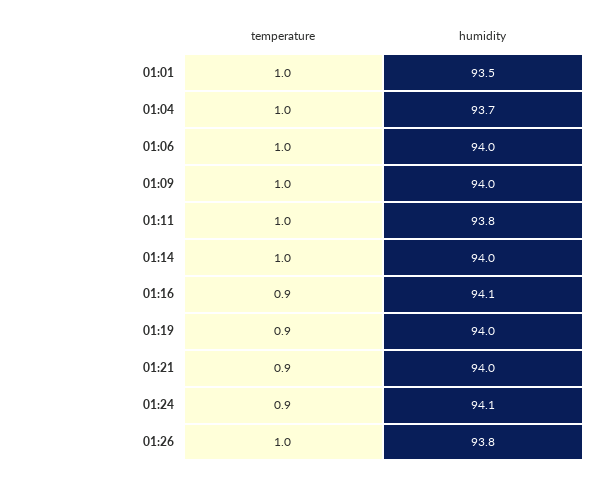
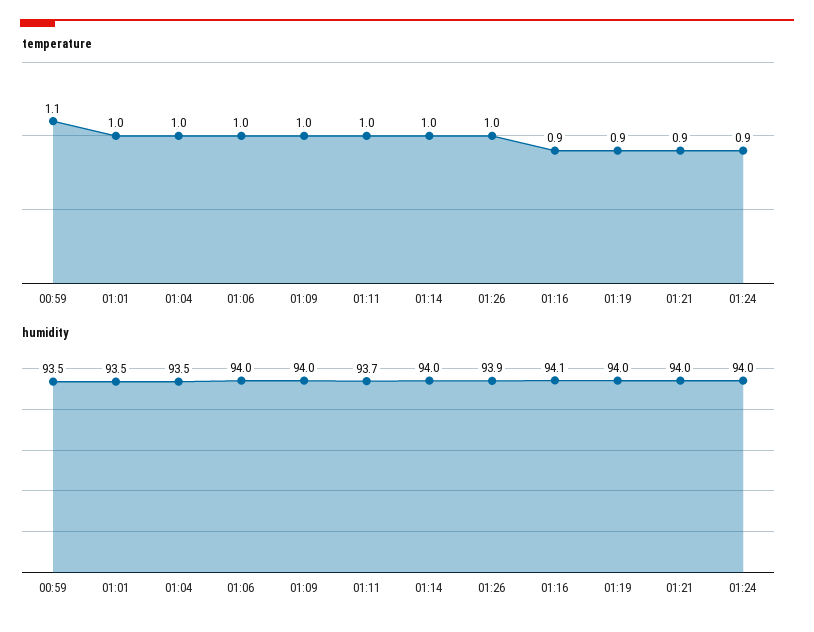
humidity, 01:04: 93.7 -> 93.5
humidity, 01:11: 93.8 -> 93.7
humidity, 01:24: 94.1 -> 94
humidity, 01:26: 93.8 -> 93.9
temperature, 00:59: none -> 1.1
humidity, 00:59: none -> 93.5

